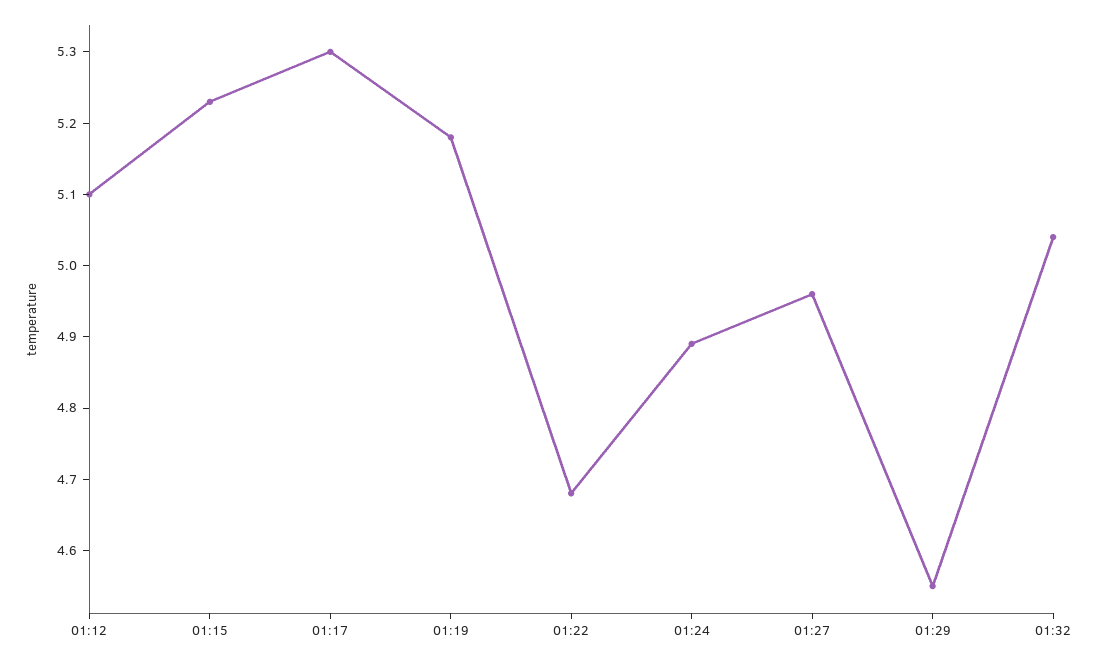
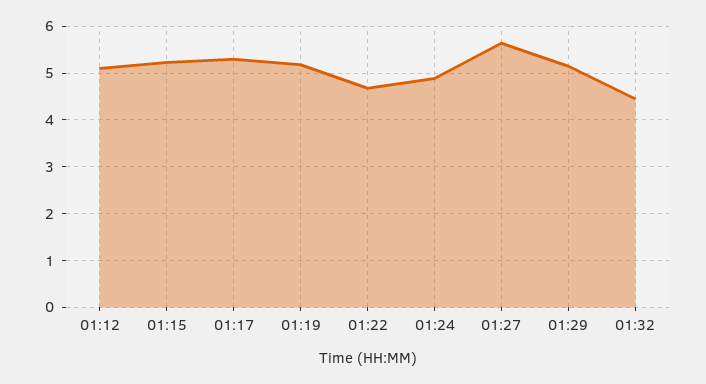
01:27: 4.95 -> 5.6
01:29: 4.55 -> 5.2
01:32: 5.05 -> 4.4

